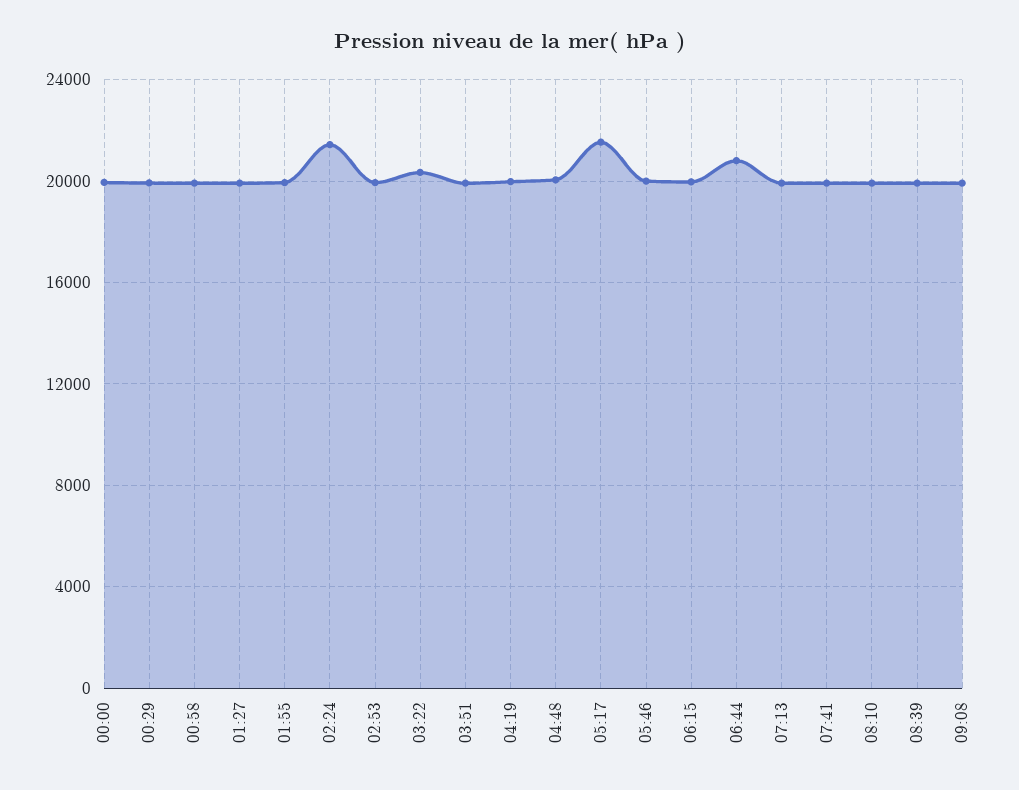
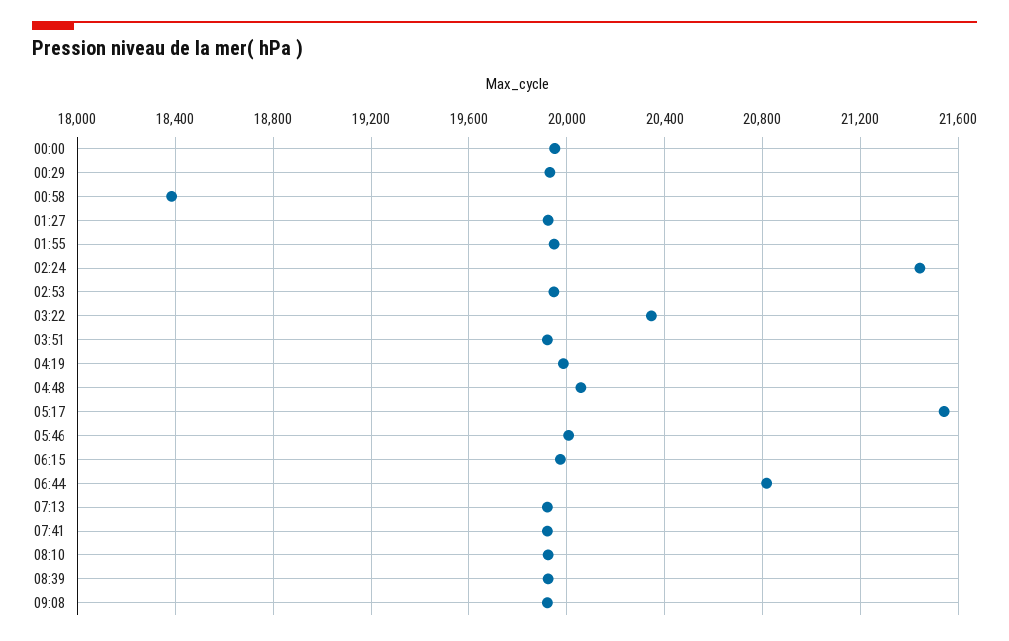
00:58: 20000 -> 18400

